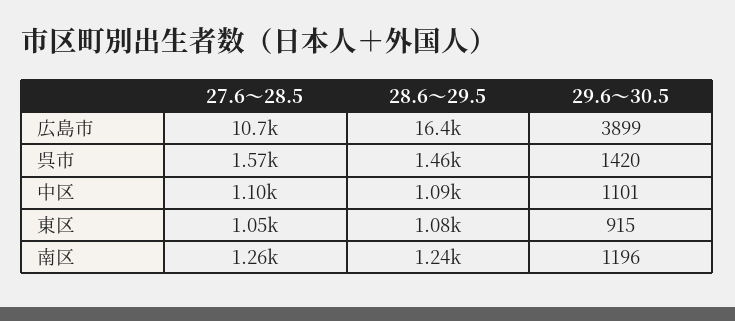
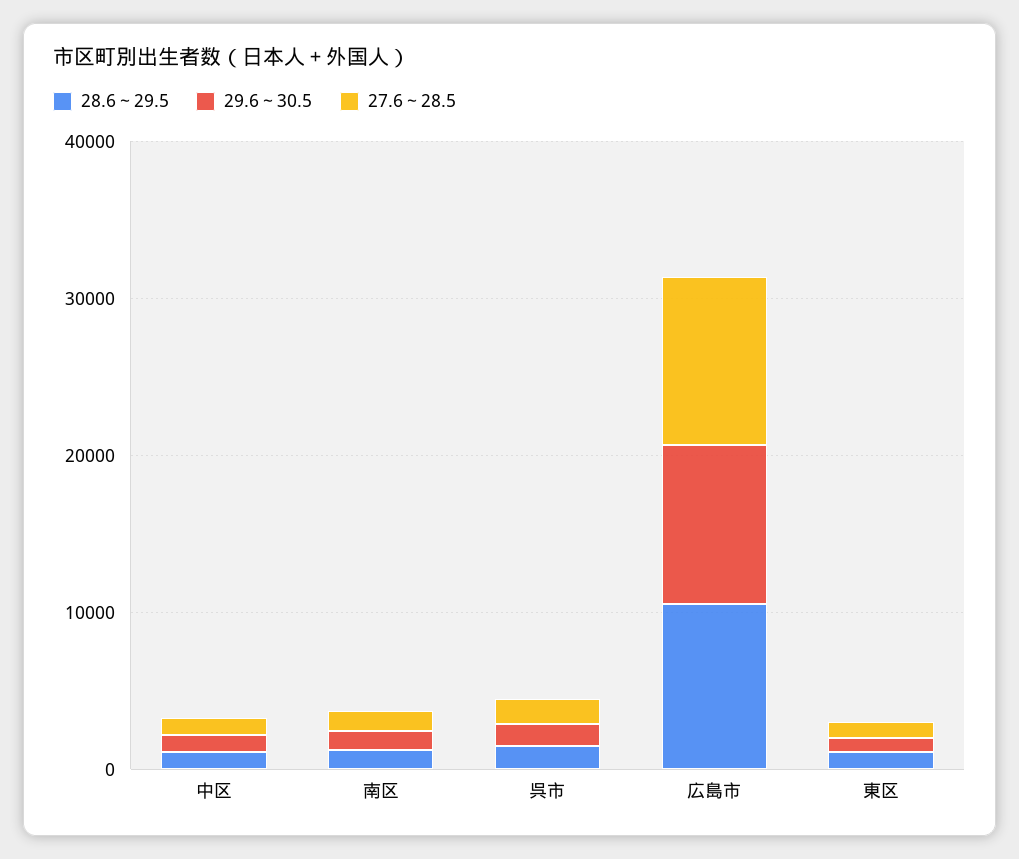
28.6～29.5, 広島市: 16400 -> 10000
29.6～30.5, 広島市: 3899 -> 10000

